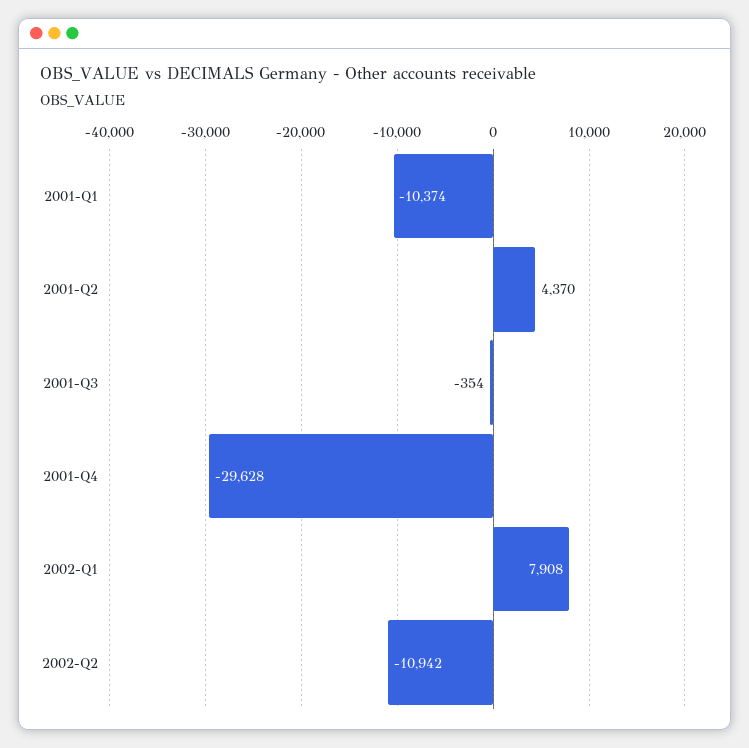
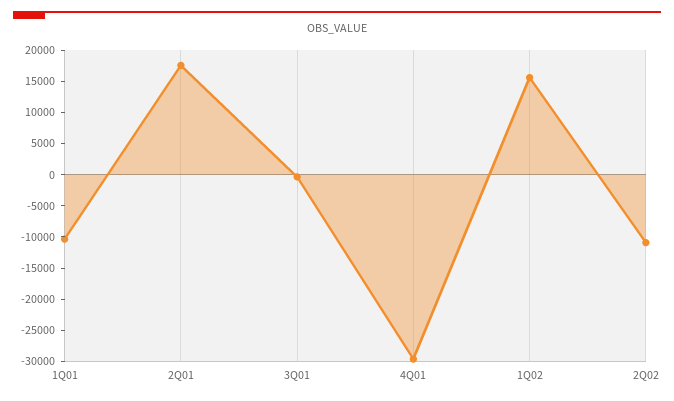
2001-Q2: 4370 -> 17500
2002-Q1: 7908 -> 15000

